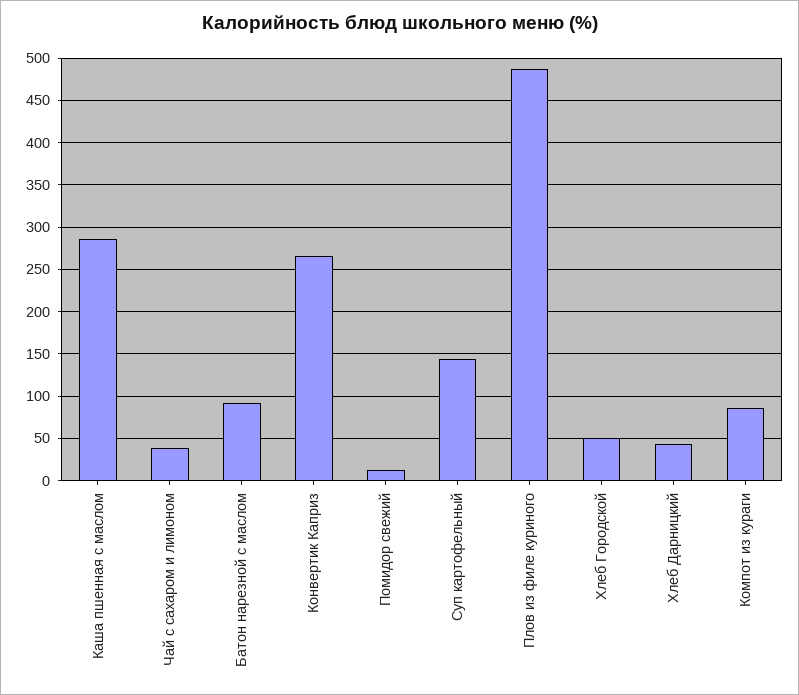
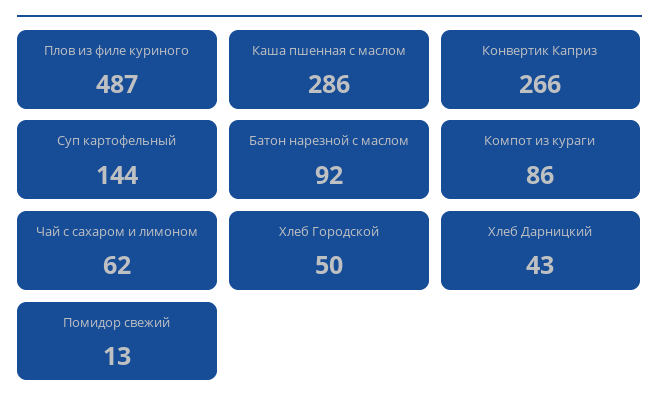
Чай с сахаром и лимоном: 40 -> 62

